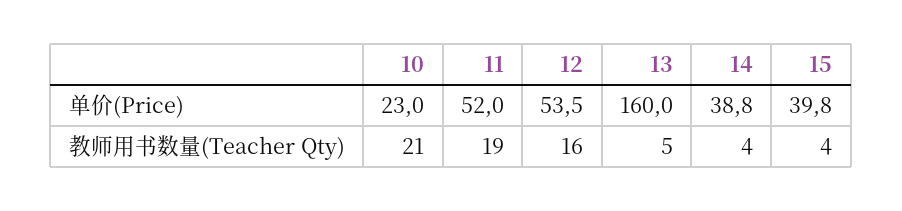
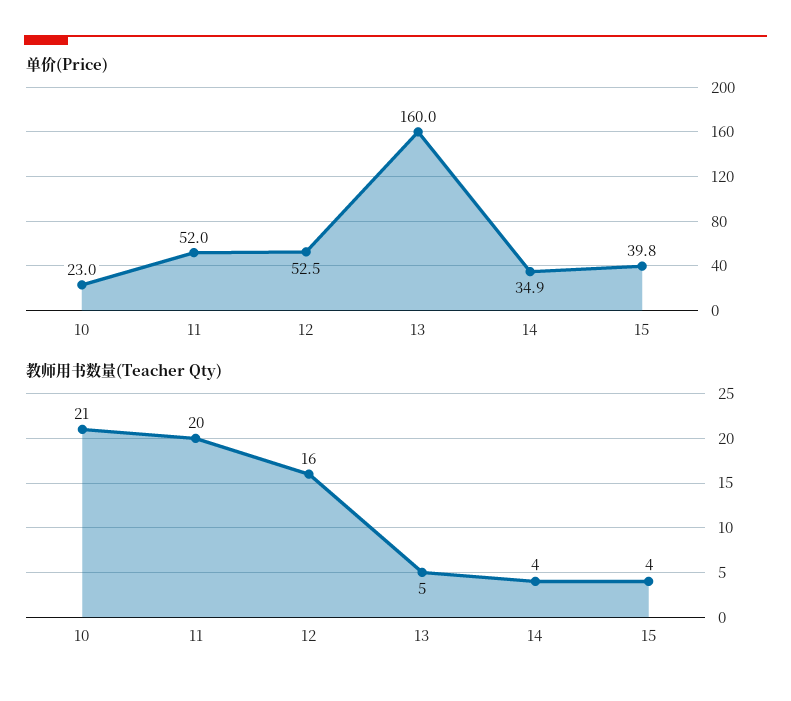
单价(Price), 12: 53.5 -> 52.5
单价(Price), 14: 38.8 -> 34.9
教师用书数量(Teacher Qty), 11: 19 -> 20

